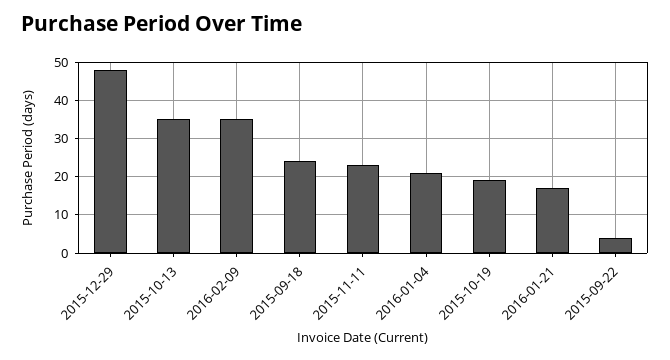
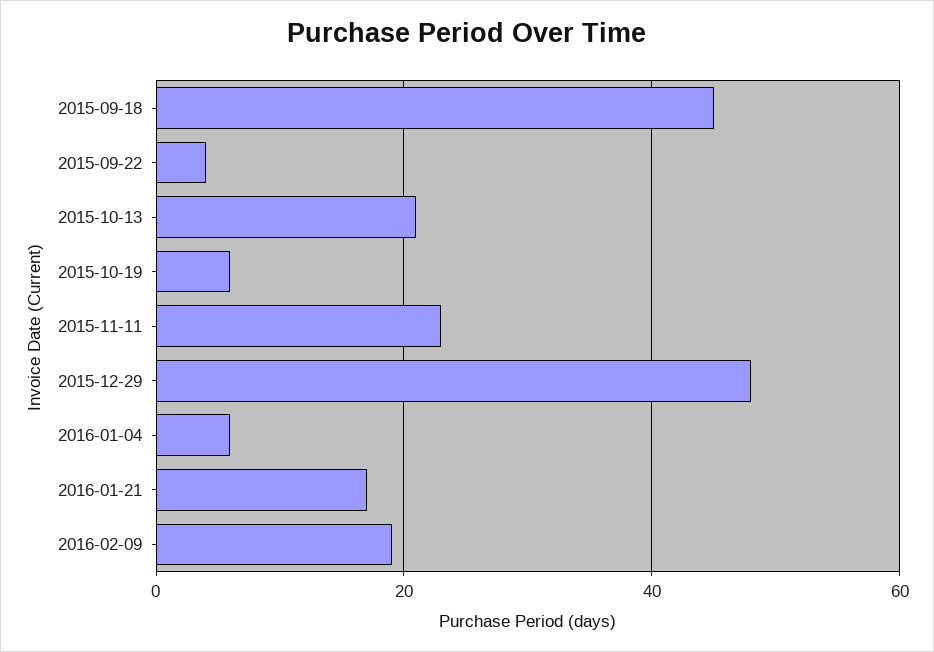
2015-10-13: 35 -> 20
2016-02-09: 35 -> 20
2015-09-18: 25 -> 45
2016-01-04: 20 -> 5
2015-10-19: 20 -> 5

